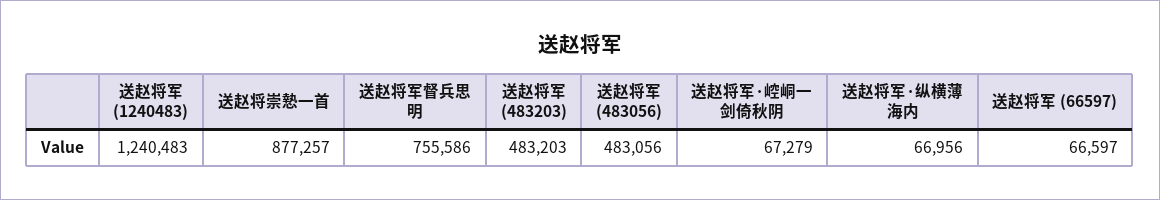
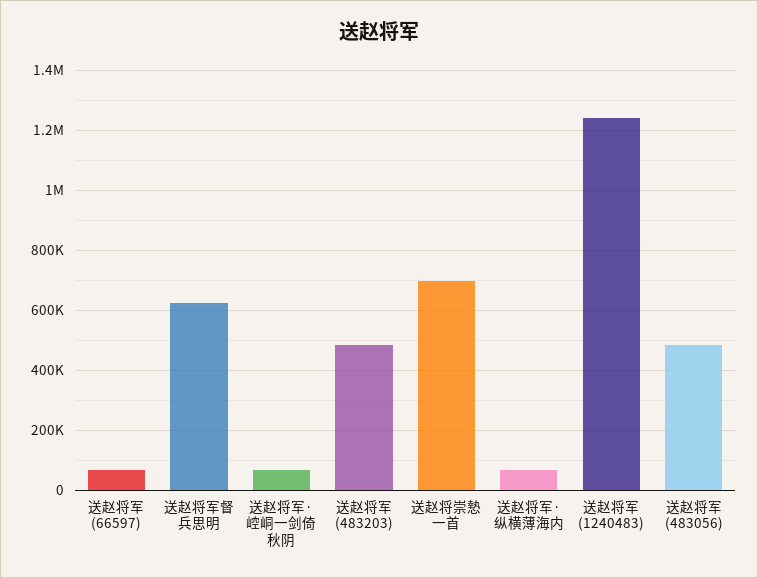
送赵将崇慹一首: 877257 -> 700000
送赵将军督兵思明: 755586 -> 620000

